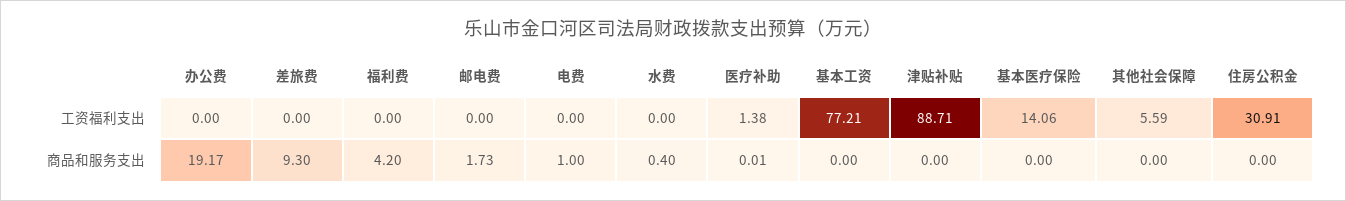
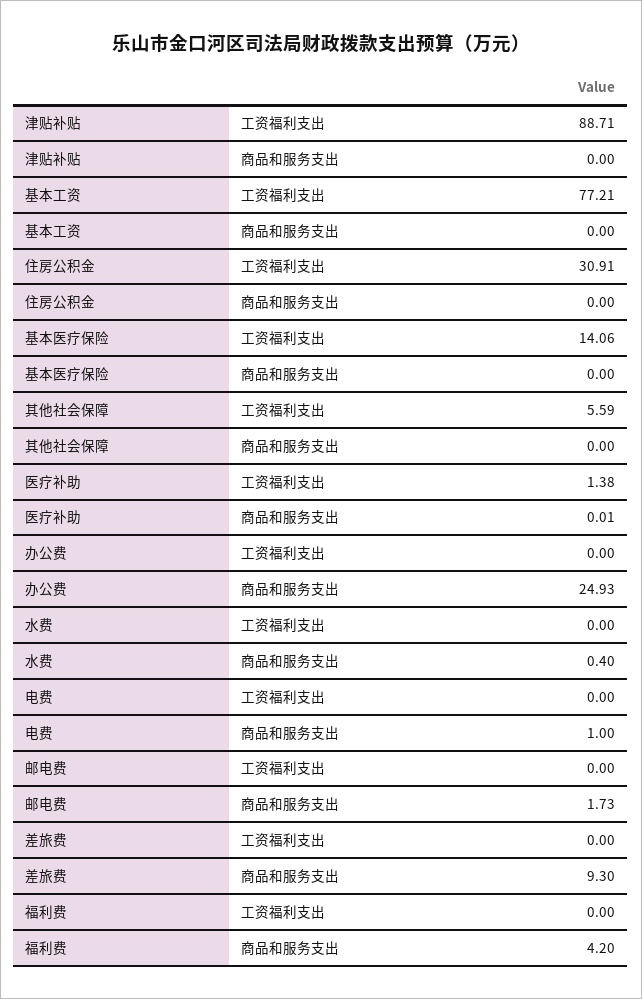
办公费, 商品和服务支出: 19.17 -> 24.93

